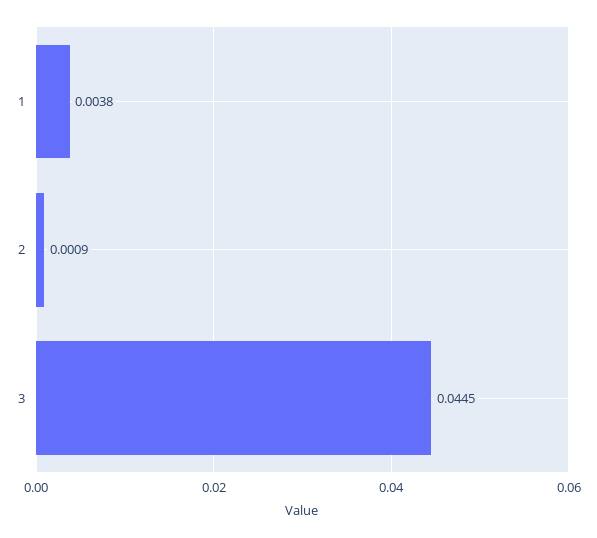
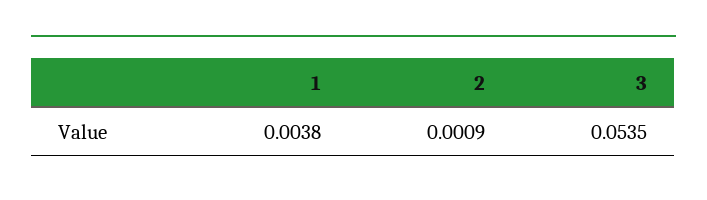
3: 0.0445 -> 0.0535

